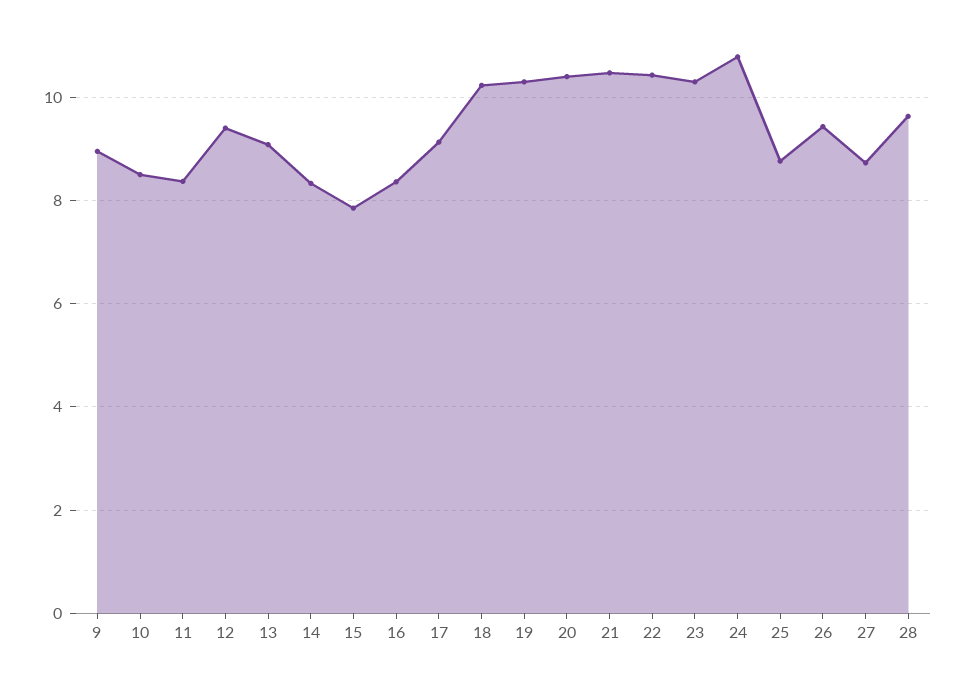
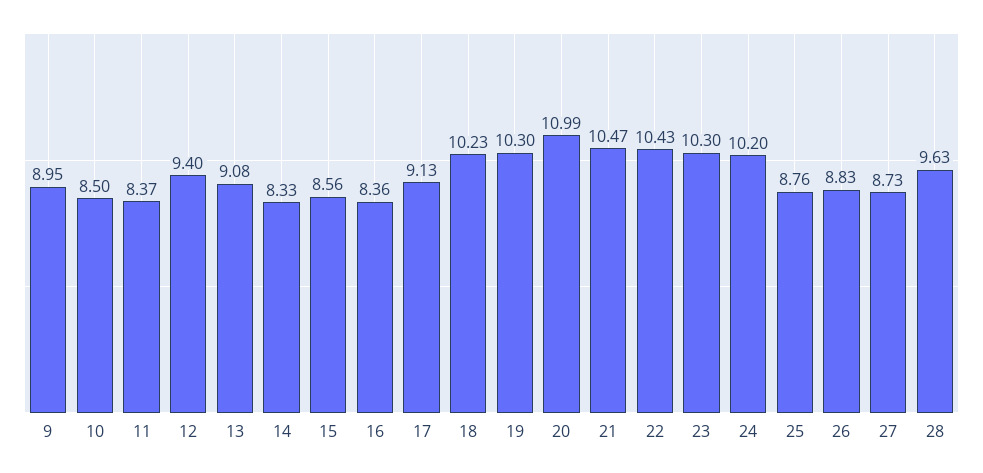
15: 7.8 -> 8.56
20: 10.4 -> 10.99
24: 10.8 -> 10.2
26: 9.4 -> 8.83

